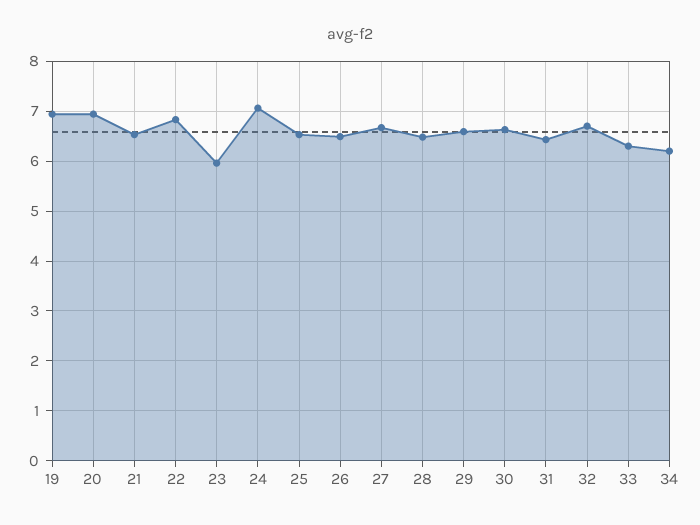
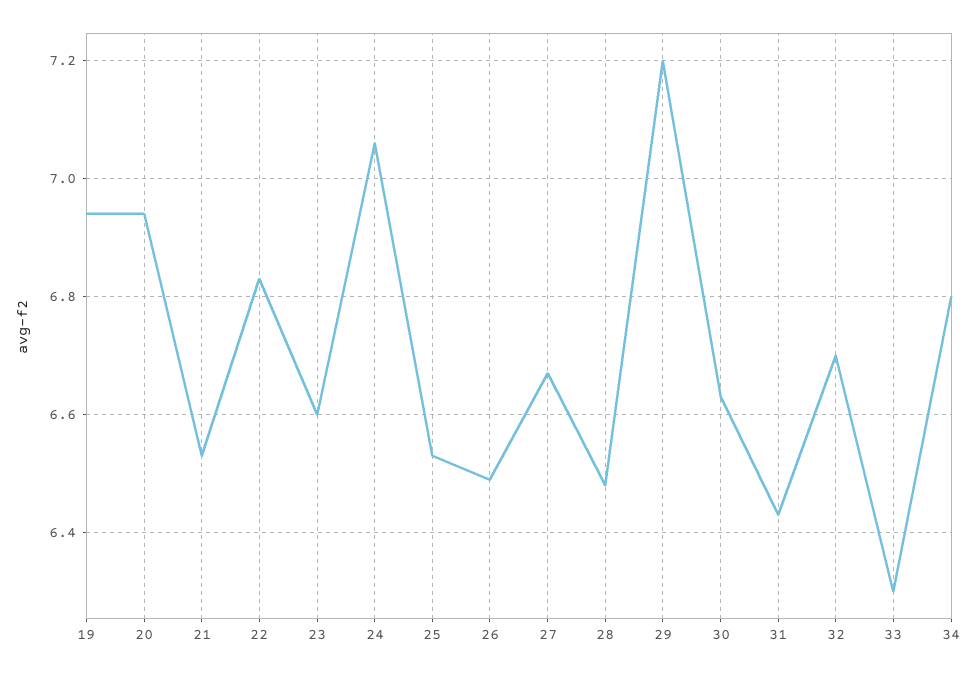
23: 6 -> 6.6
29: 6.6 -> 7.2
34: 6.2 -> 6.8

